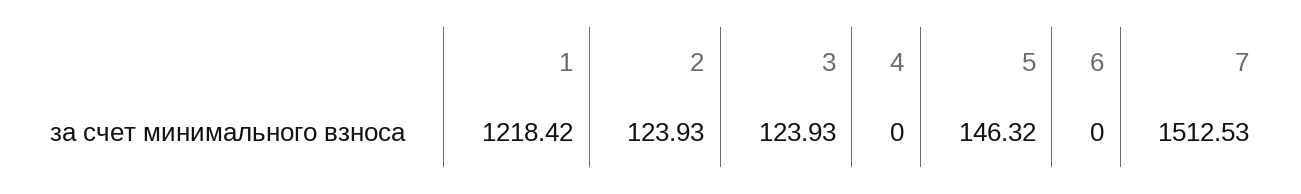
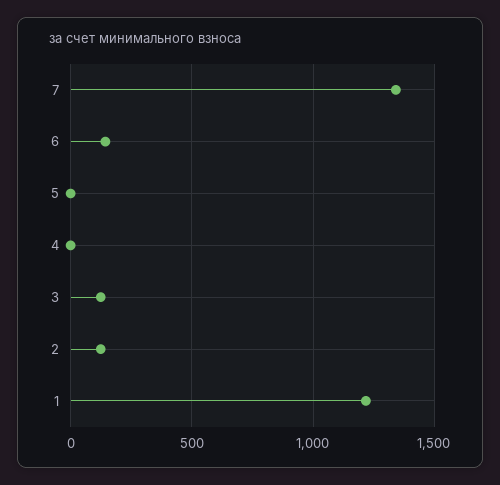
5: 146.32 -> 0
6: 0 -> 150
7: 1512.53 -> 1350

